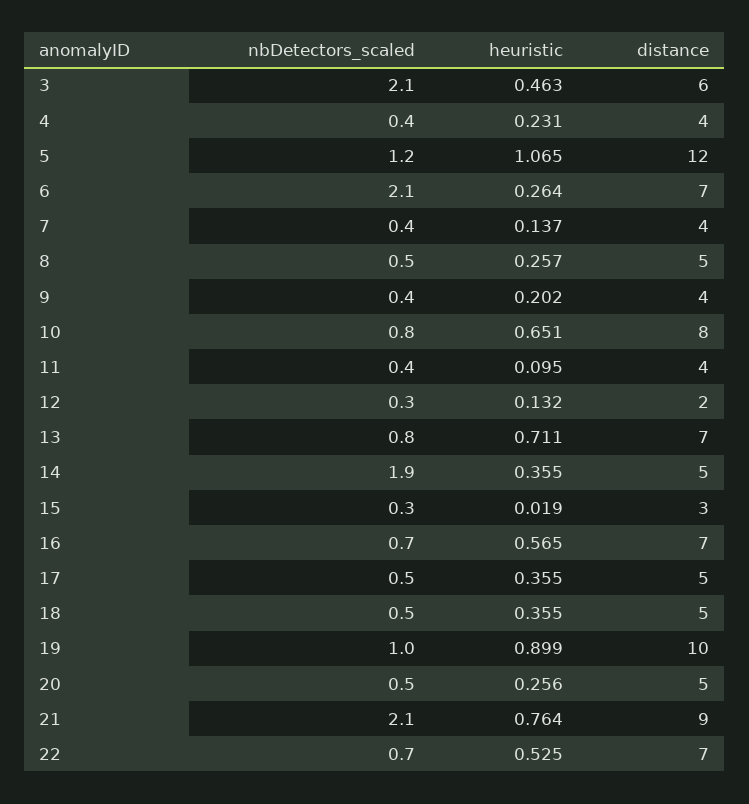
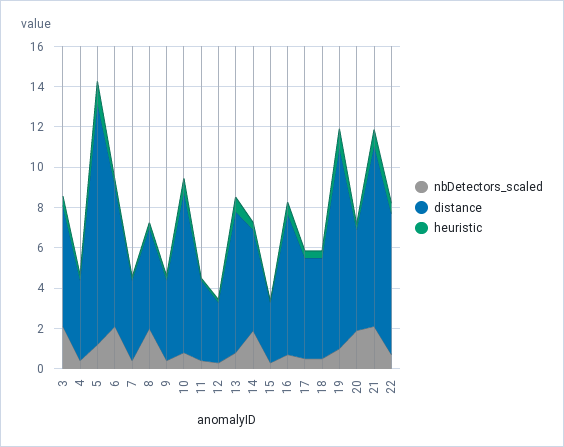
nbDetectors_scaled, 8: 0.5 -> 2
distance, 12: 2 -> 3
nbDetectors_scaled, 20: 0.5 -> 2

